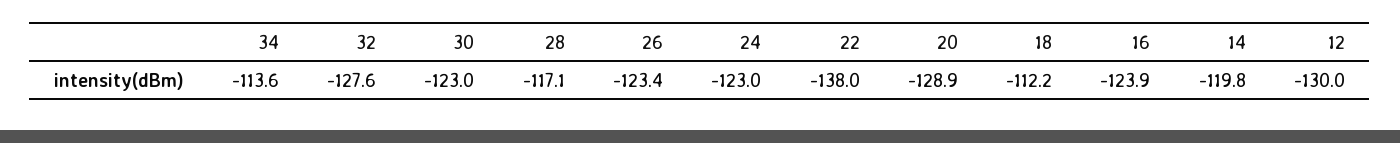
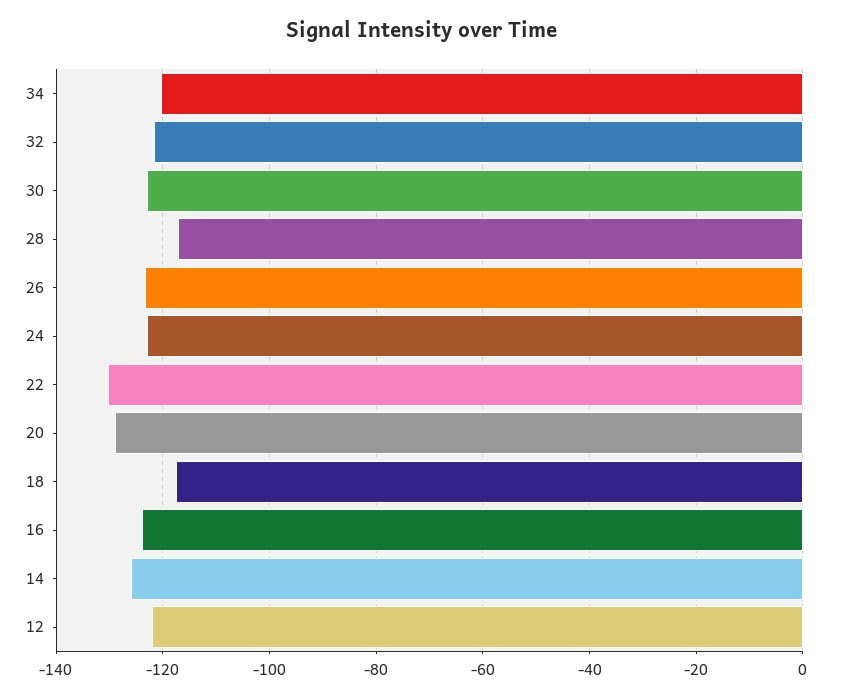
34: -113.6 -> -120
32: -127.6 -> -122
22: -138 -> -130
18: -112.2 -> -118
14: -119.8 -> -126
12: -130 -> -122

